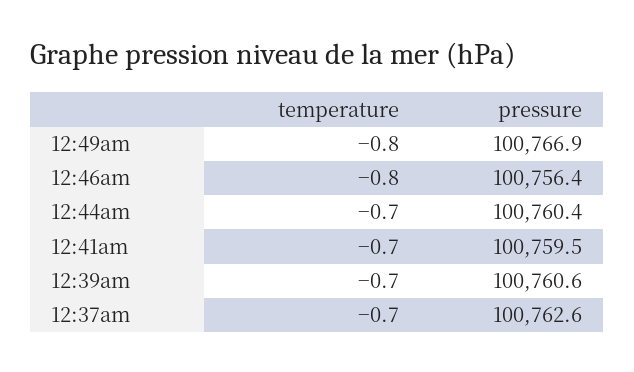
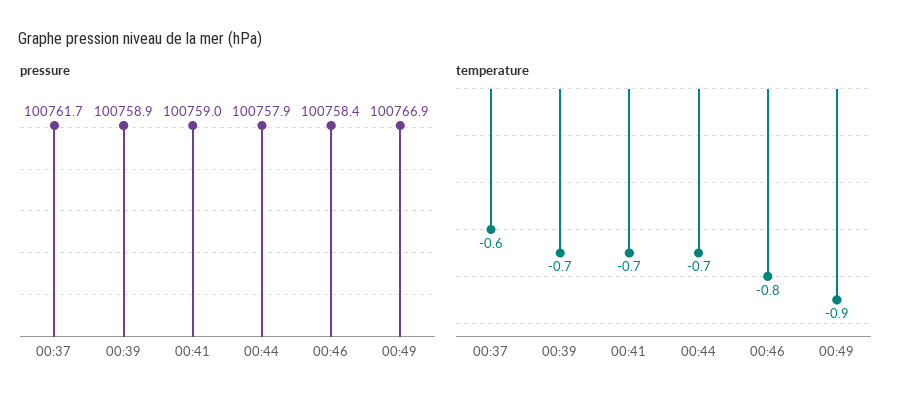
temperature, 12:49am: -0.8 -> -0.9
pressure, 12:46am: 100756.4 -> 100758.4
pressure, 12:44am: 100760.4 -> 100757.9
pressure, 12:41am: 100759.5 -> 100759
pressure, 12:39am: 100760.6 -> 100758.9
temperature, 12:37am: -0.7 -> -0.6
pressure, 12:37am: 100762.6 -> 100761.7

